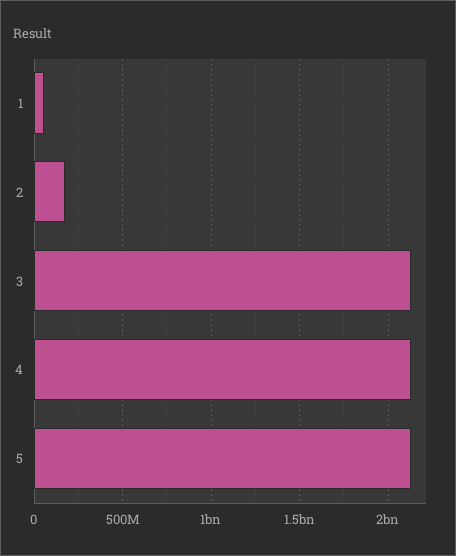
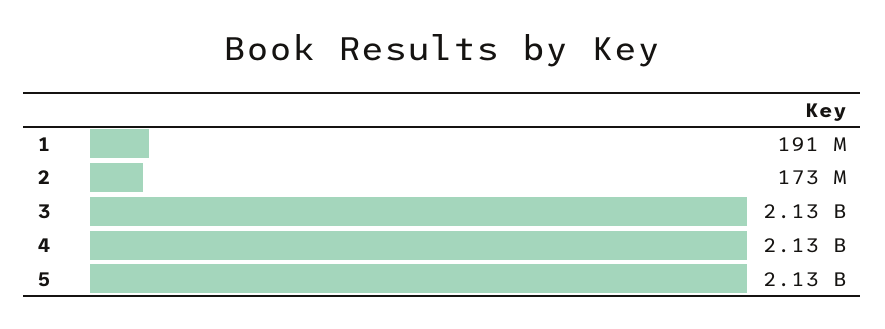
1: 50000000 -> 191000000

